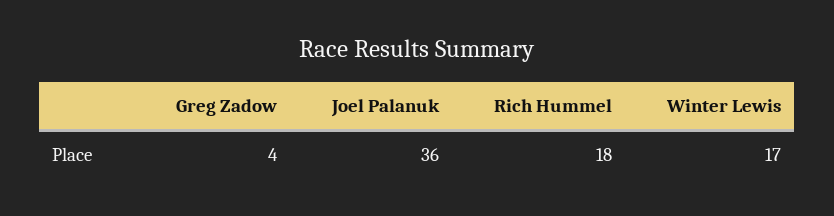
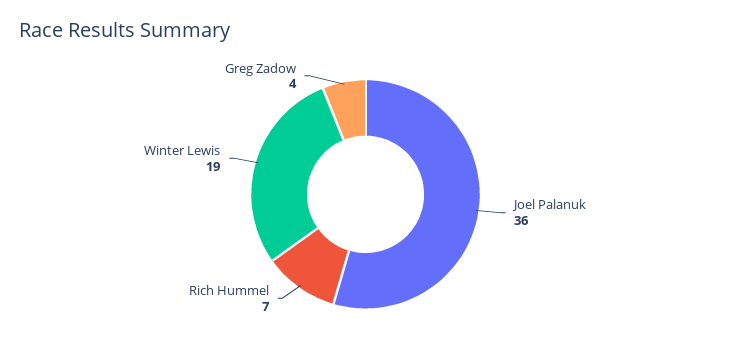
Rich Hummel: 18 -> 7
Winter Lewis: 17 -> 19

